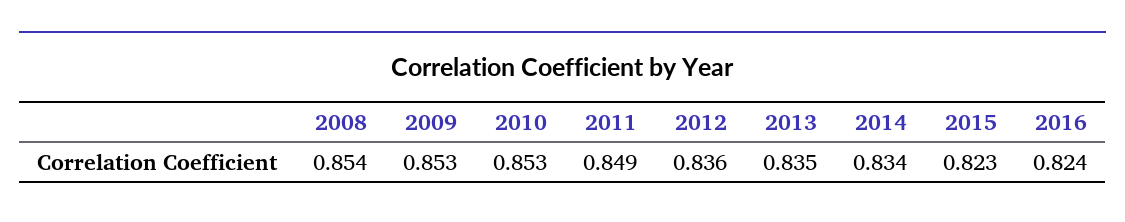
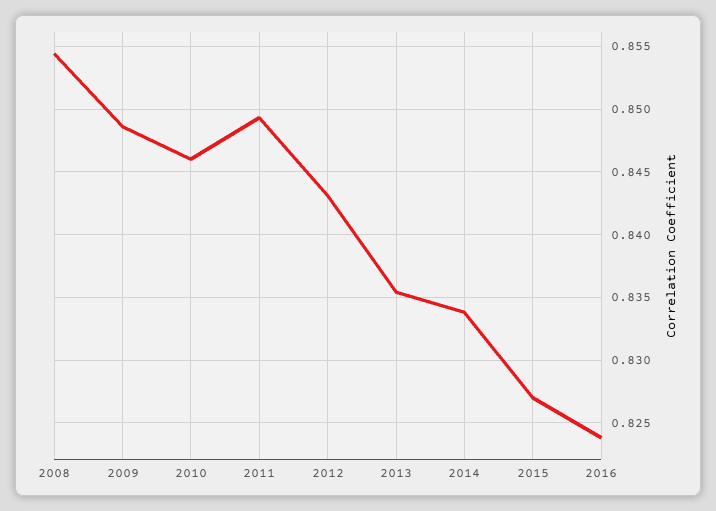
2009: 0.853 -> 0.8485
2010: 0.853 -> 0.846
2012: 0.836 -> 0.843
2015: 0.823 -> 0.827

